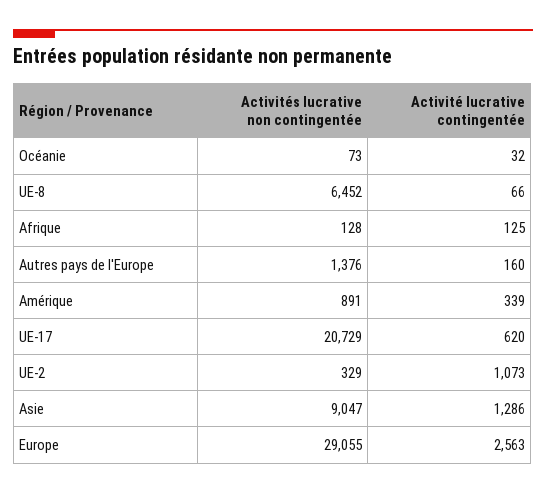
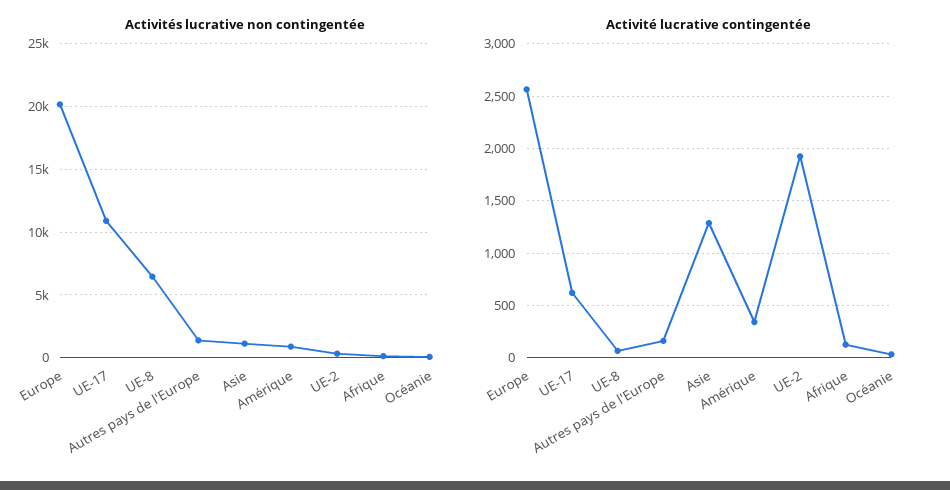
Activités lucrative non contingentée, UE-17: 20729 -> 11000
Activité lucrative contingentée, UE-2: 1073 -> 1900
Activités lucrative non contingentée, Asie: 9047 -> 1000
Activités lucrative non contingentée, Europe: 29055 -> 20000

